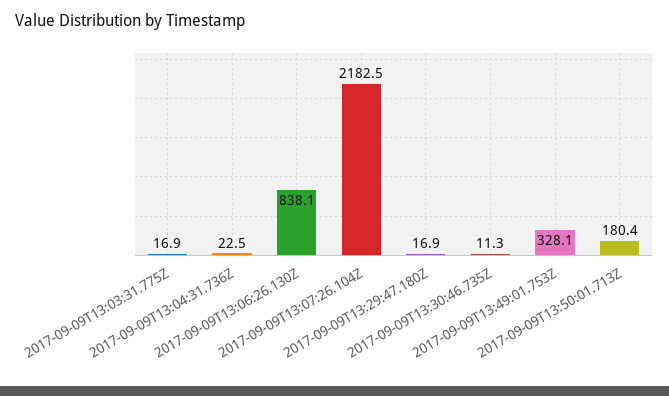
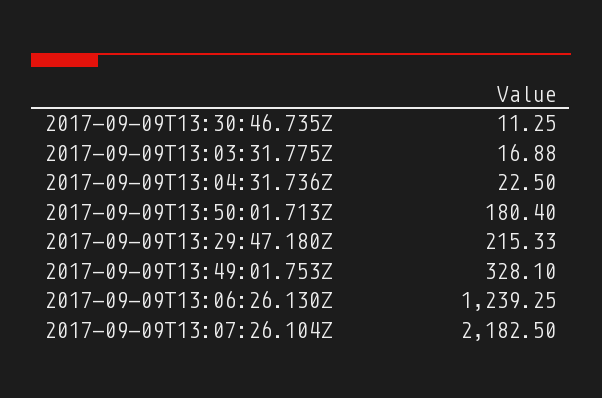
2017-09-09T13:06:26.130Z: 838.1 -> 1239.25
2017-09-09T13:29:47.180Z: 16.9 -> 215.33

